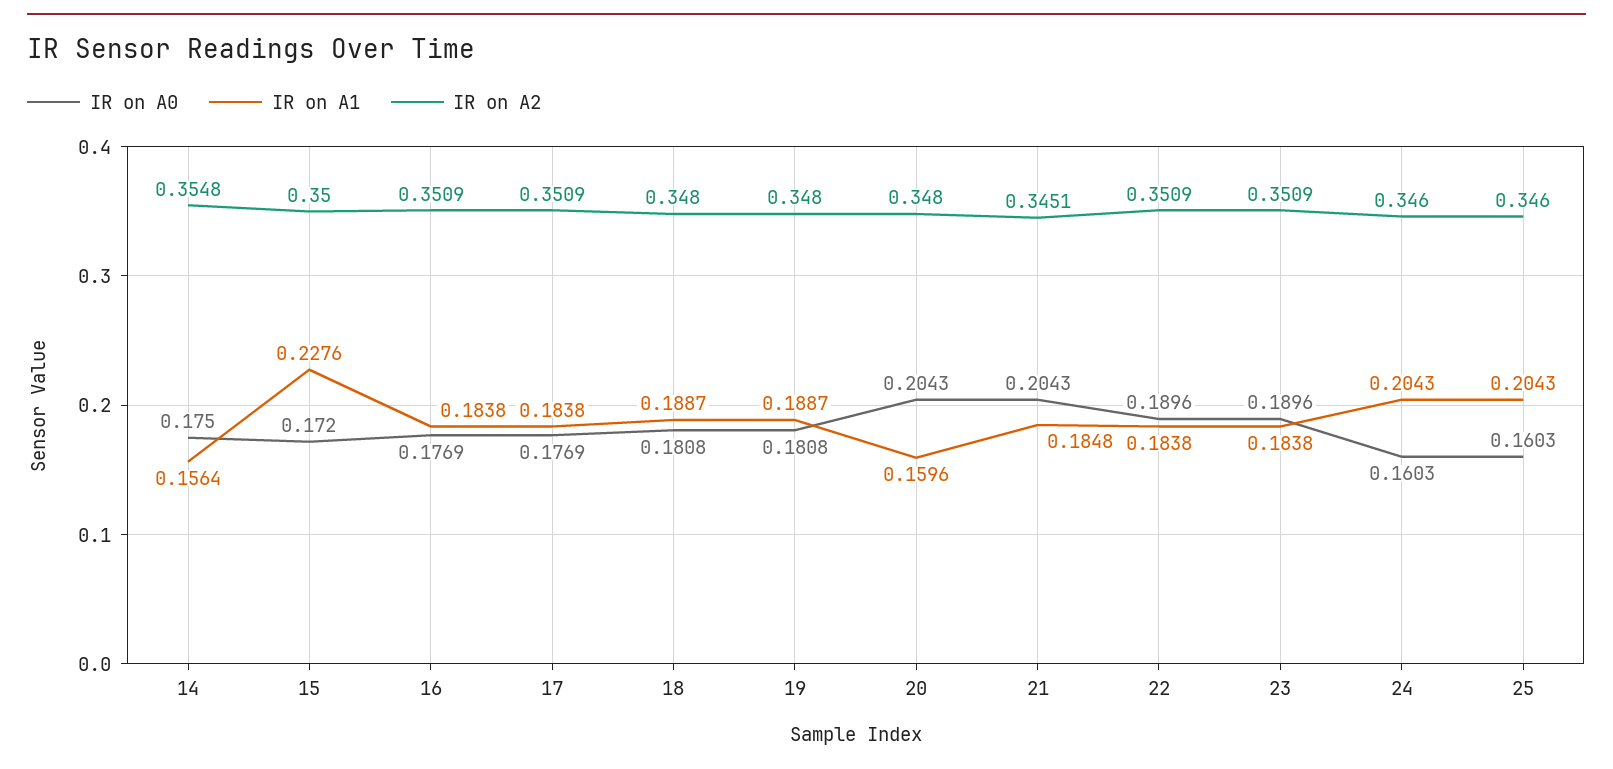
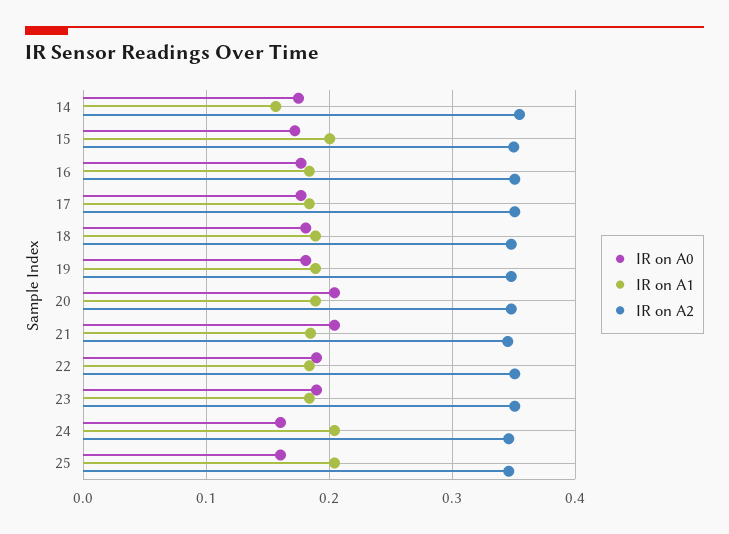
IR on A1, 15: 0.2276 -> 0.2
IR on A1, 20: 0.1596 -> 0.19

